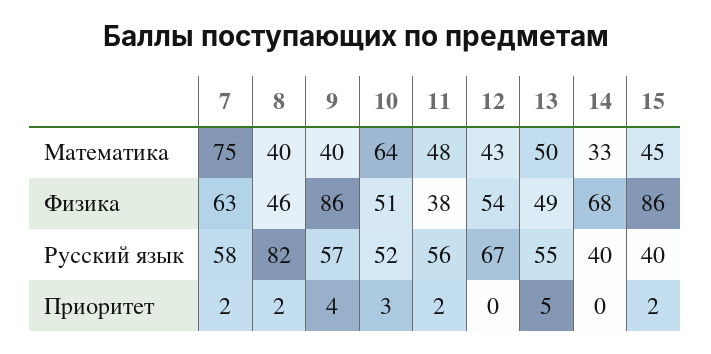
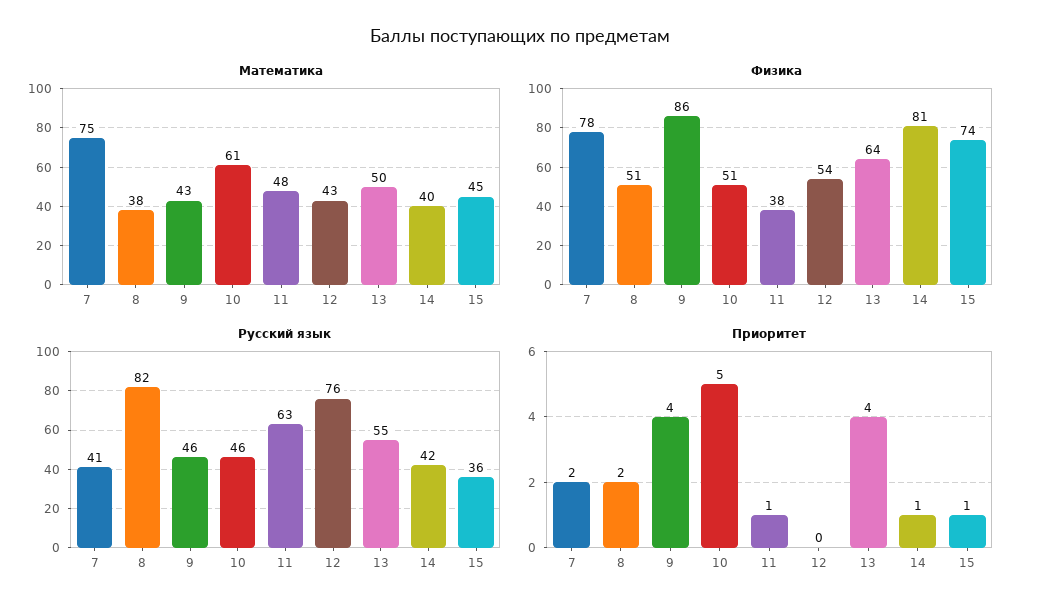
Математика, 8: 40 -> 38
Математика, 9: 40 -> 43
Математика, 10: 64 -> 61
Математика, 14: 33 -> 40
Физика, 7: 63 -> 78
Физика, 8: 46 -> 51
Физика, 13: 49 -> 64
Физика, 14: 68 -> 81
Физика, 15: 86 -> 74
Русский язык, 7: 58 -> 41
Русский язык, 9: 57 -> 46
Русский язык, 10: 52 -> 46
Русский язык, 11: 56 -> 63
Русский язык, 12: 67 -> 76
Русский язык, 14: 40 -> 42
Русский язык, 15: 40 -> 36
Приоритет, 10: 3 -> 5
Приоритет, 11: 2 -> 1
Приоритет, 13: 5 -> 4
Приоритет, 14: 0 -> 1
Приоритет, 15: 2 -> 1

